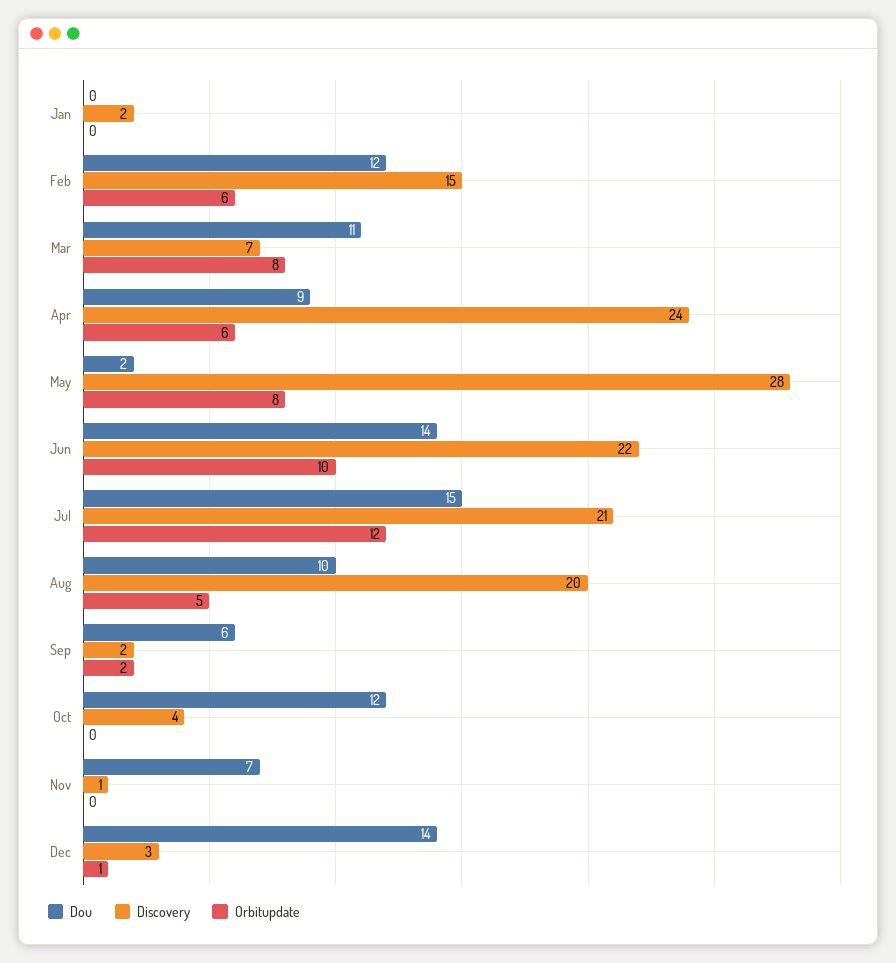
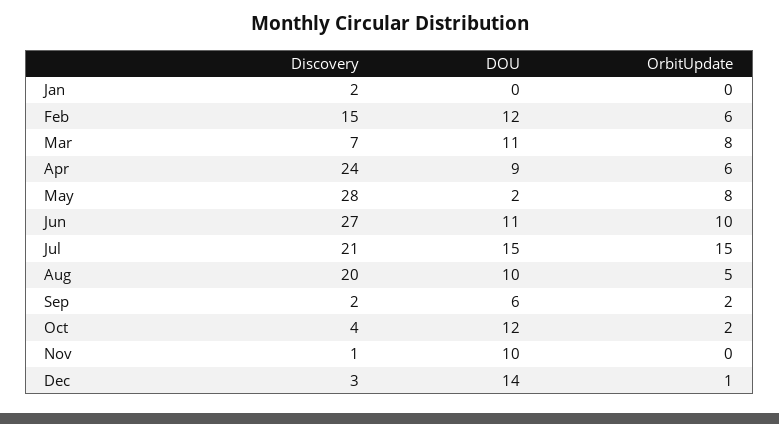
Dou, Jun: 14 -> 11
Discovery, Jun: 22 -> 27
Orbitupdate, Jul: 12 -> 15
Orbitupdate, Oct: 0 -> 2
Dou, Nov: 7 -> 10

